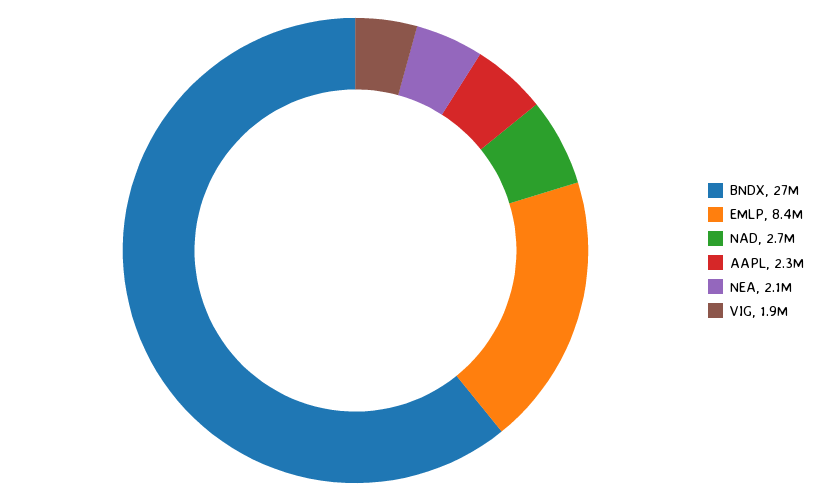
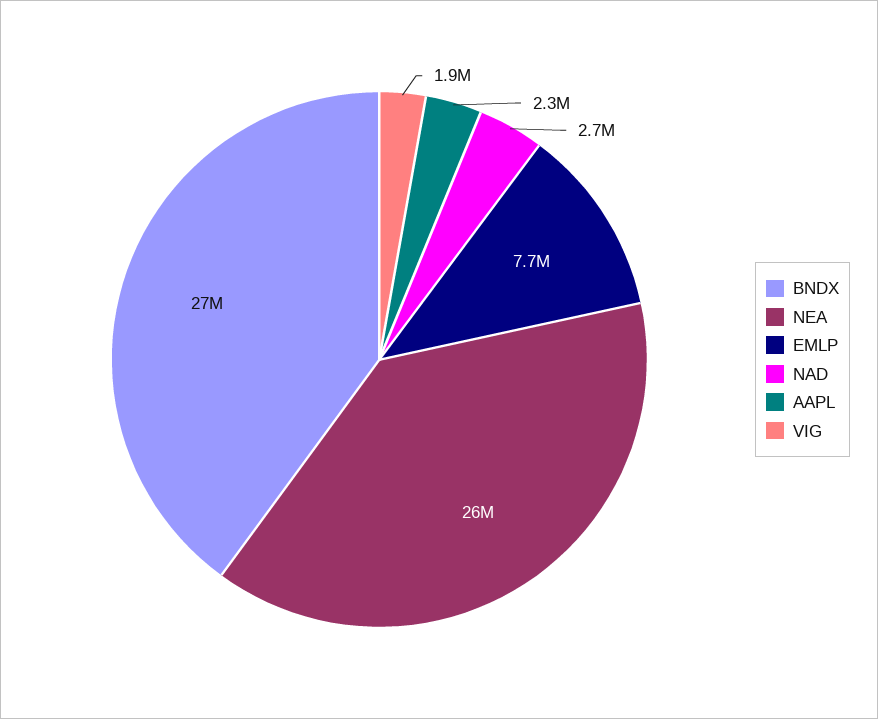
EMLP: 8400000 -> 7700000
NEA: 2100000 -> 26000000

